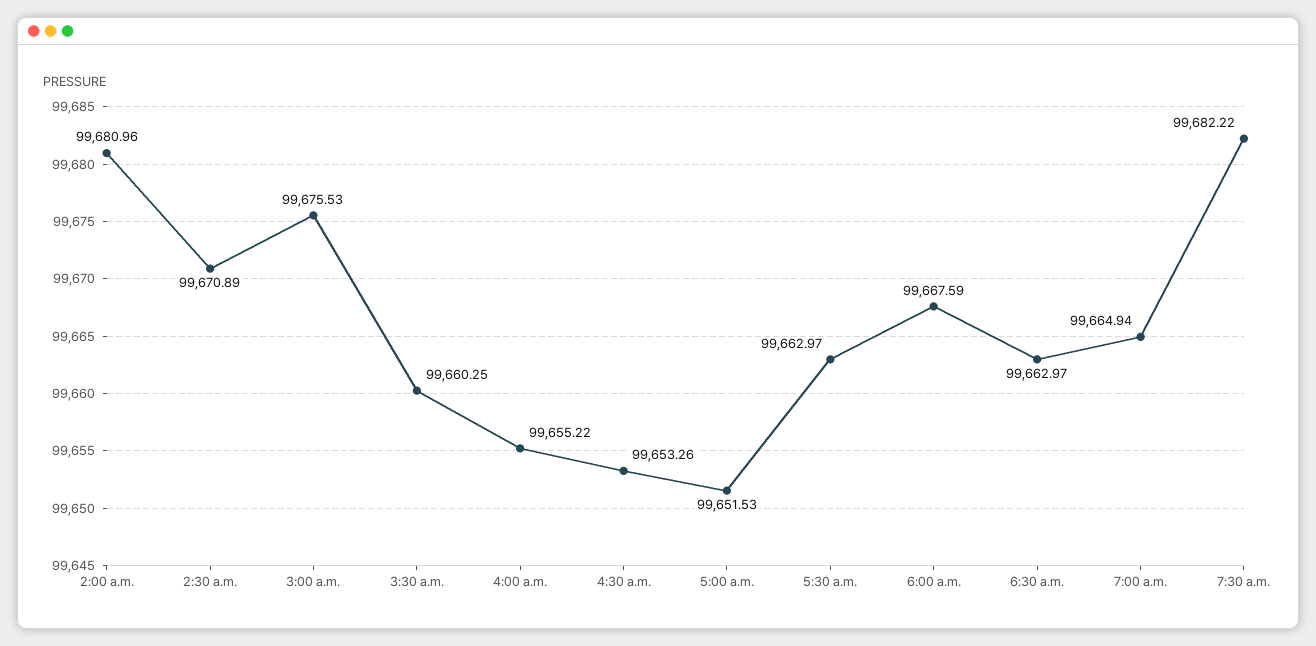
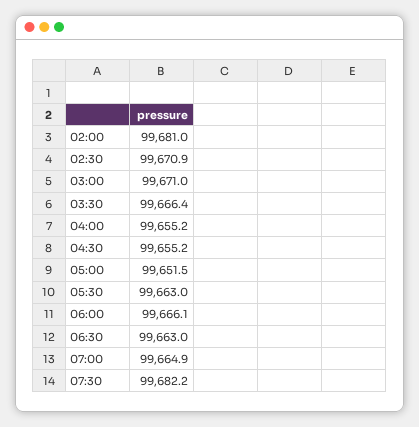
3:00 a.m.: 99675.53 -> 99671
3:30 a.m.: 99660.25 -> 99666.4
4:30 a.m.: 99653.26 -> 99655.2
6:00 a.m.: 99667.59 -> 99666.1

